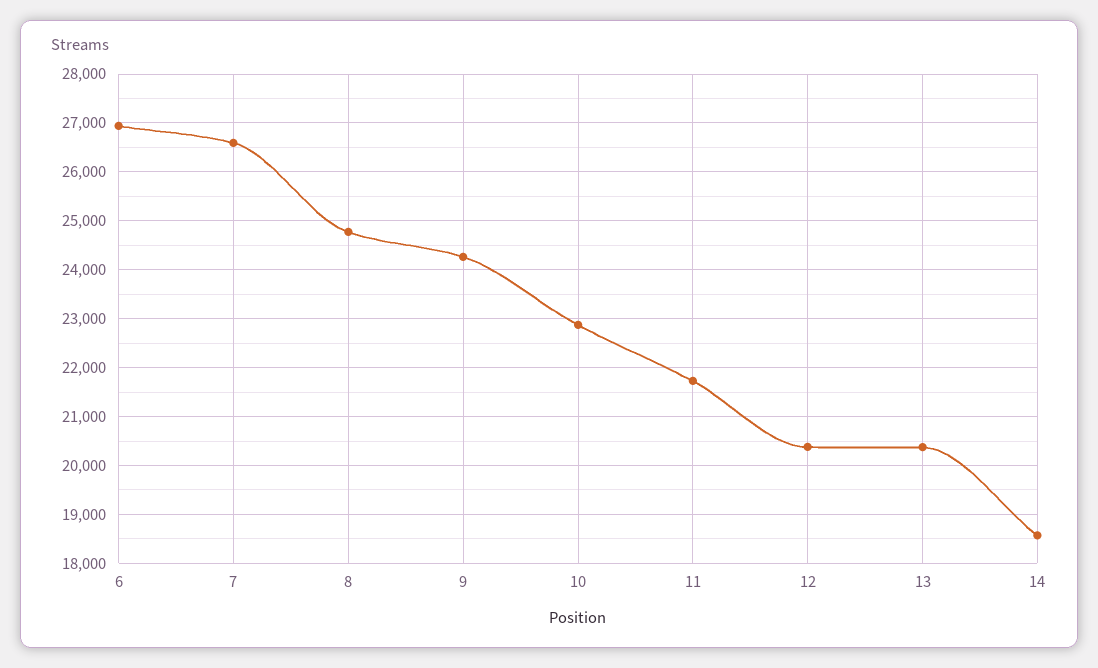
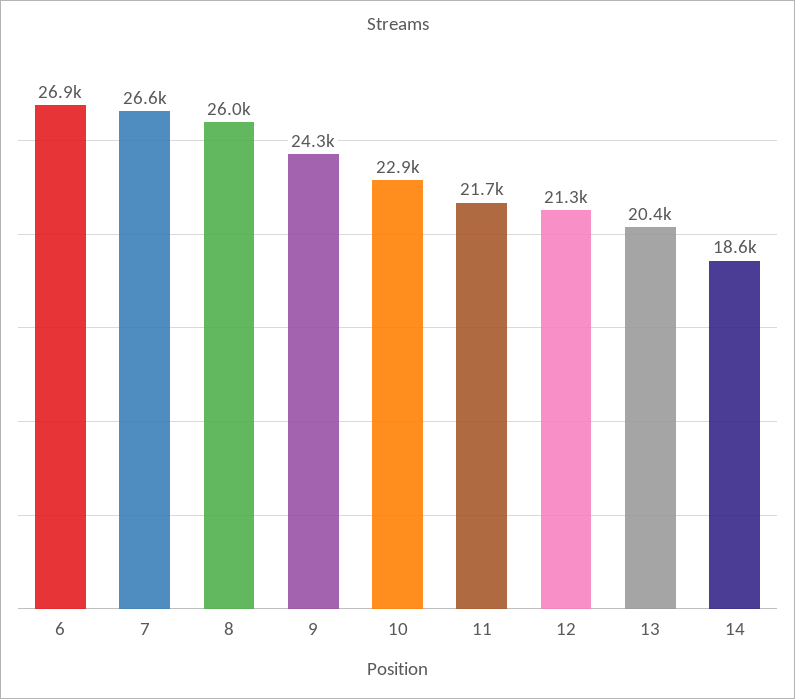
8: 24800 -> 26000
12: 20400 -> 21300

